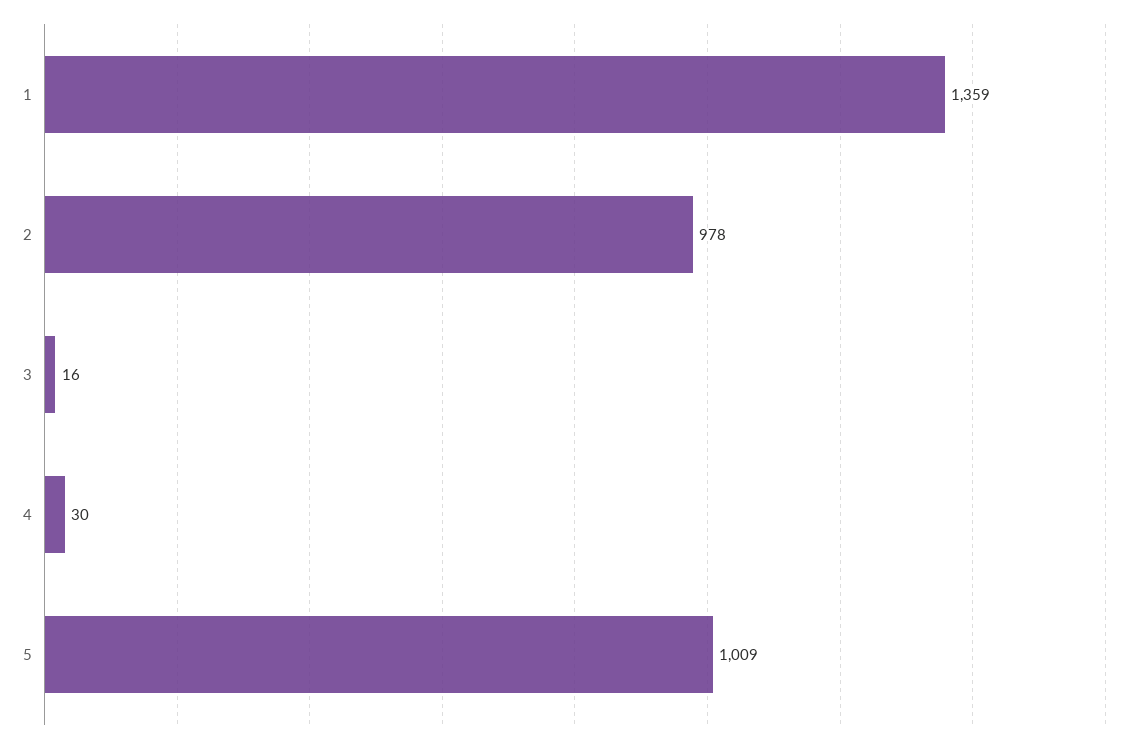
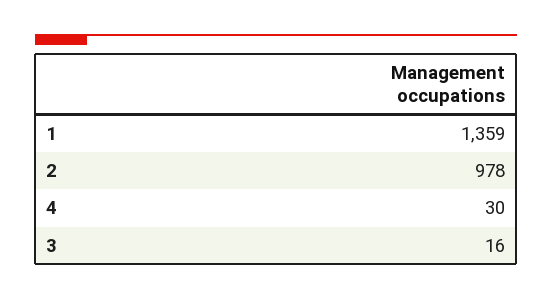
5: 1009 -> none

